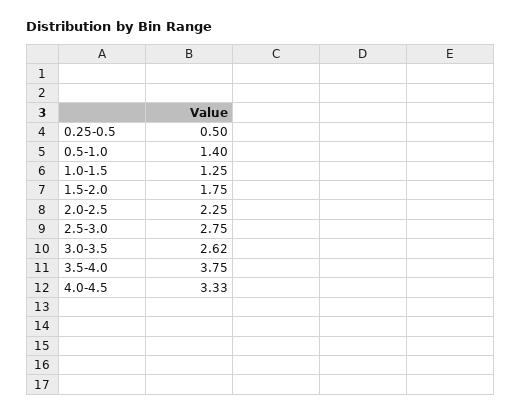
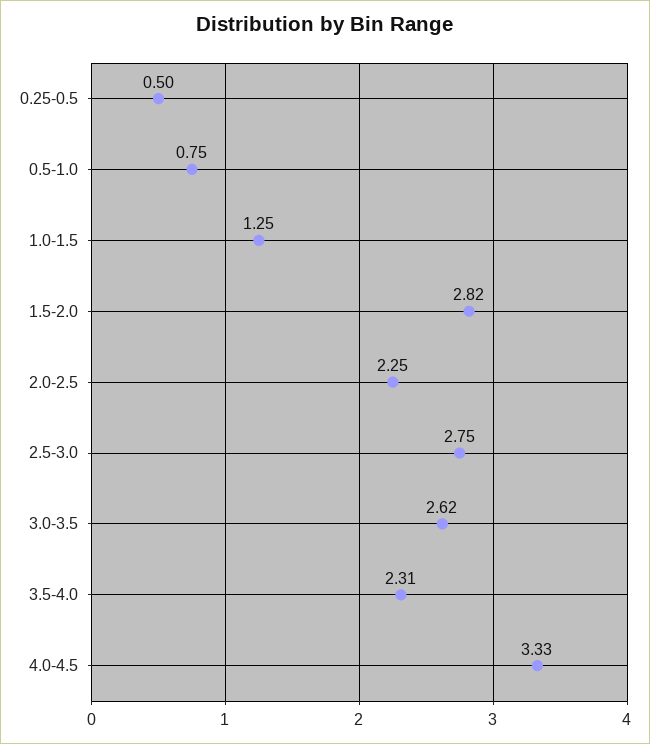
0.5-1.0: 1.4 -> 0.75
1.5-2.0: 1.75 -> 2.82
3.5-4.0: 3.75 -> 2.31

